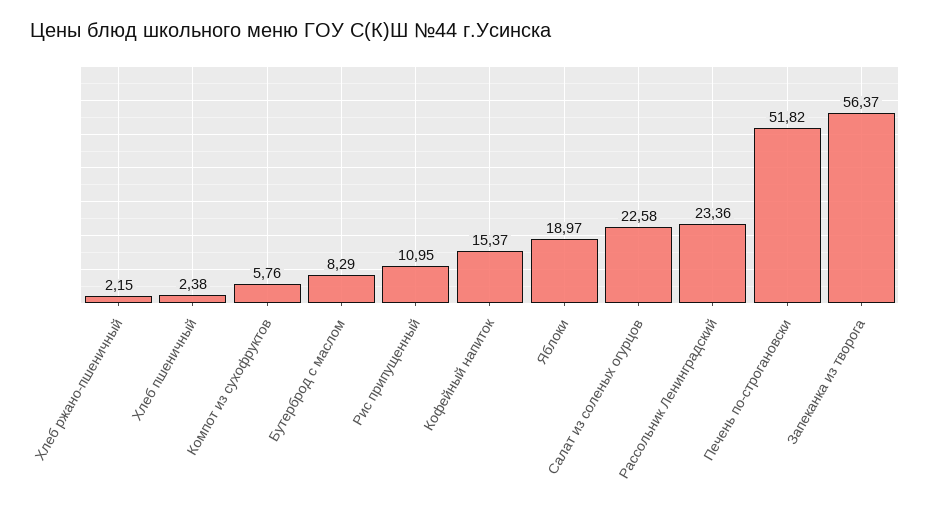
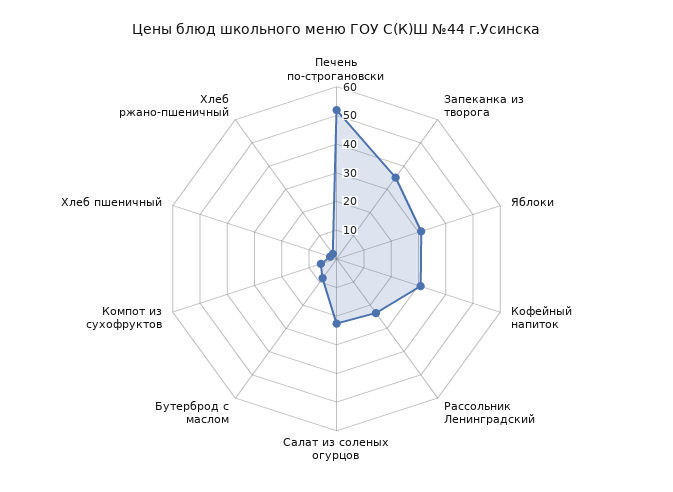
Рис припущенный: 10.95 -> none
Кофейный напиток: 15.37 -> 30
Яблоки: 18.97 -> 30
Запеканка из творога: 56.37 -> 35

